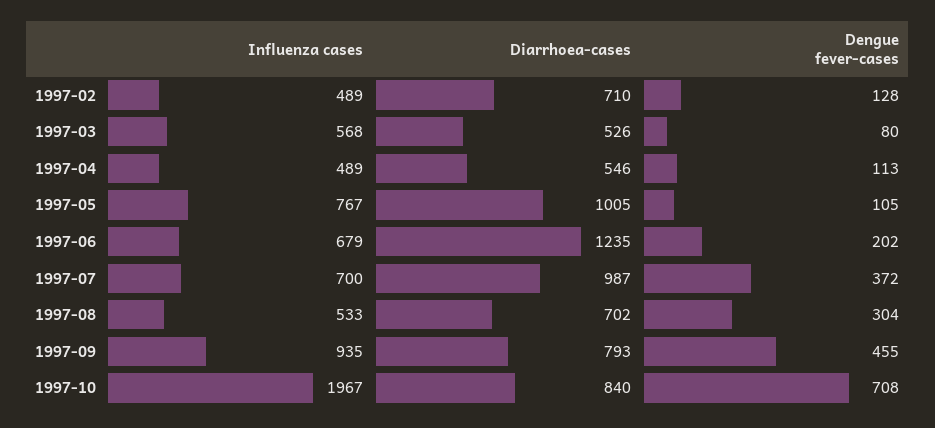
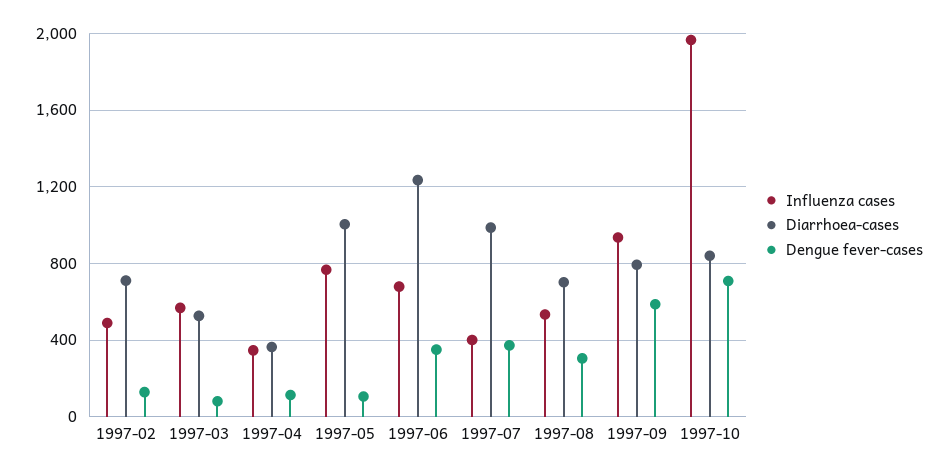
Influenza cases, 1997-04: 489 -> 350
Diarrhoea-cases, 1997-04: 546 -> 350
Dengue fever-cases, 1997-06: 202 -> 350
Influenza cases, 1997-07: 700 -> 400
Dengue fever-cases, 1997-09: 455 -> 600

